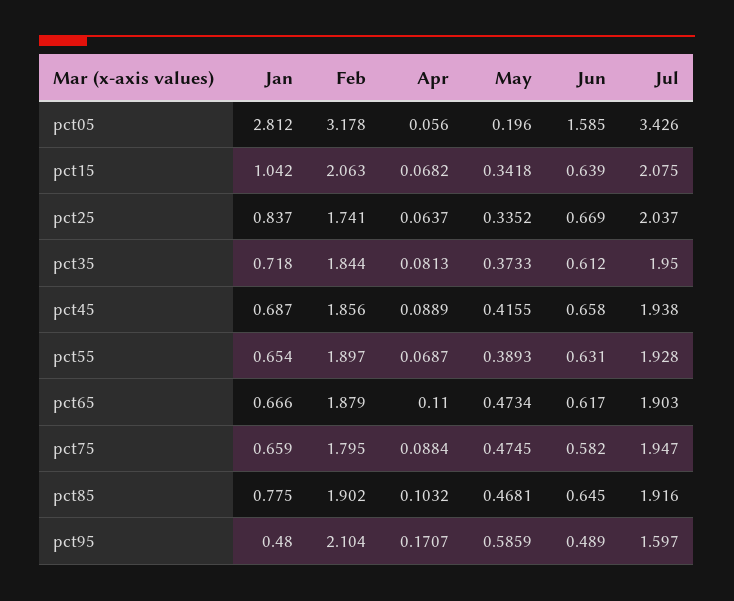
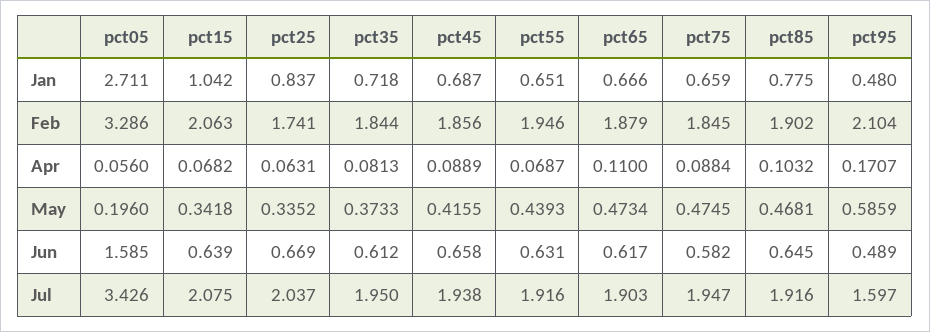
Jan, pct05: 2.812 -> 2.711
Feb, pct05: 3.178 -> 3.286
Apr, pct25: 0.0637 -> 0.0631
Jan, pct55: 0.654 -> 0.651
Feb, pct55: 1.897 -> 1.946
May, pct55: 0.3893 -> 0.4393
Jul, pct55: 1.928 -> 1.916
Feb, pct75: 1.795 -> 1.845

